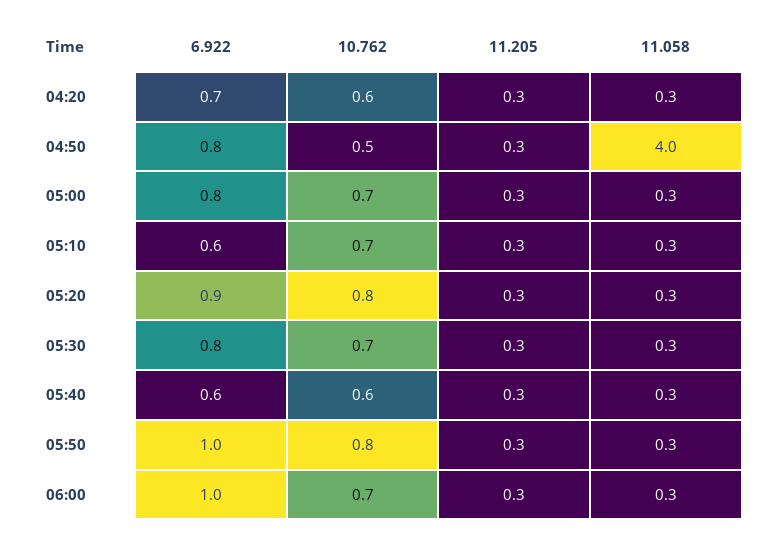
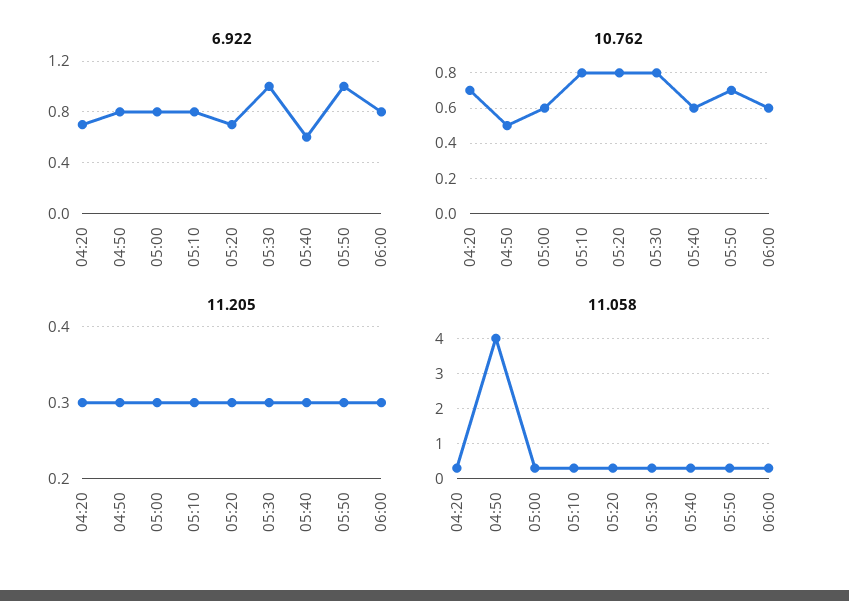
10.762, 04:20: 0.6 -> 0.7
10.762, 05:00: 0.7 -> 0.6
6.922, 05:10: 0.6 -> 0.8
10.762, 05:10: 0.7 -> 0.8
6.922, 05:20: 0.9 -> 0.7
6.922, 05:30: 0.8 -> 1
10.762, 05:30: 0.7 -> 0.8
10.762, 05:50: 0.8 -> 0.7
6.922, 06:00: 1 -> 0.8
10.762, 06:00: 0.7 -> 0.6

